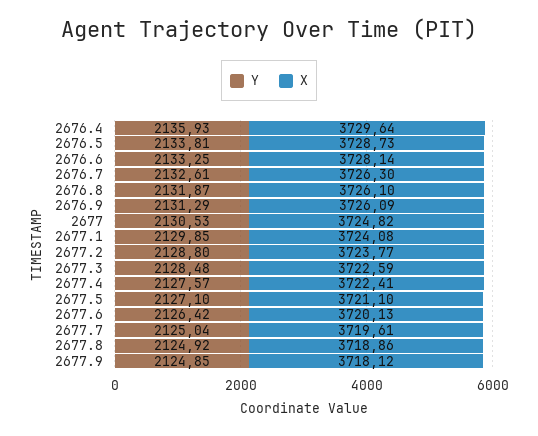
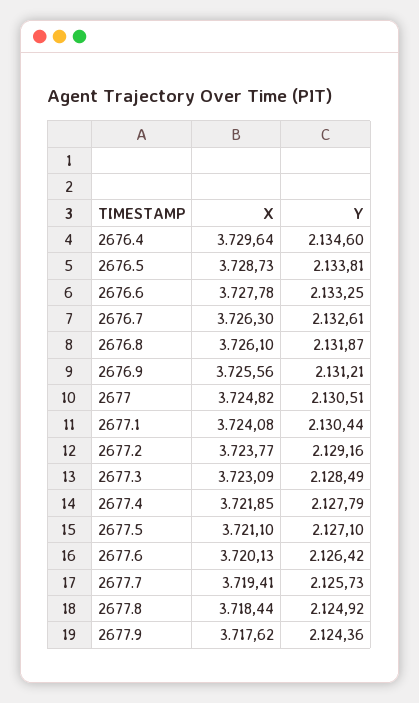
Y, 2676.4: 2135.93 -> 2134.6
X, 2676.6: 3728.14 -> 3727.78
Y, 2676.9: 2131.29 -> 2131.21
X, 2676.9: 3726.09 -> 3725.56
Y, 2677: 2130.53 -> 2130.51
Y, 2677.1: 2129.85 -> 2130.44
Y, 2677.2: 2128.8 -> 2129.16
Y, 2677.3: 2128.48 -> 2128.49
X, 2677.3: 3722.59 -> 3723.09
Y, 2677.4: 2127.57 -> 2127.79
X, 2677.4: 3722.41 -> 3721.85
Y, 2677.7: 2125.04 -> 2125.73
X, 2677.7: 3719.61 -> 3719.41
X, 2677.8: 3718.86 -> 3718.44
Y, 2677.9: 2124.85 -> 2124.36
X, 2677.9: 3718.12 -> 3717.62

